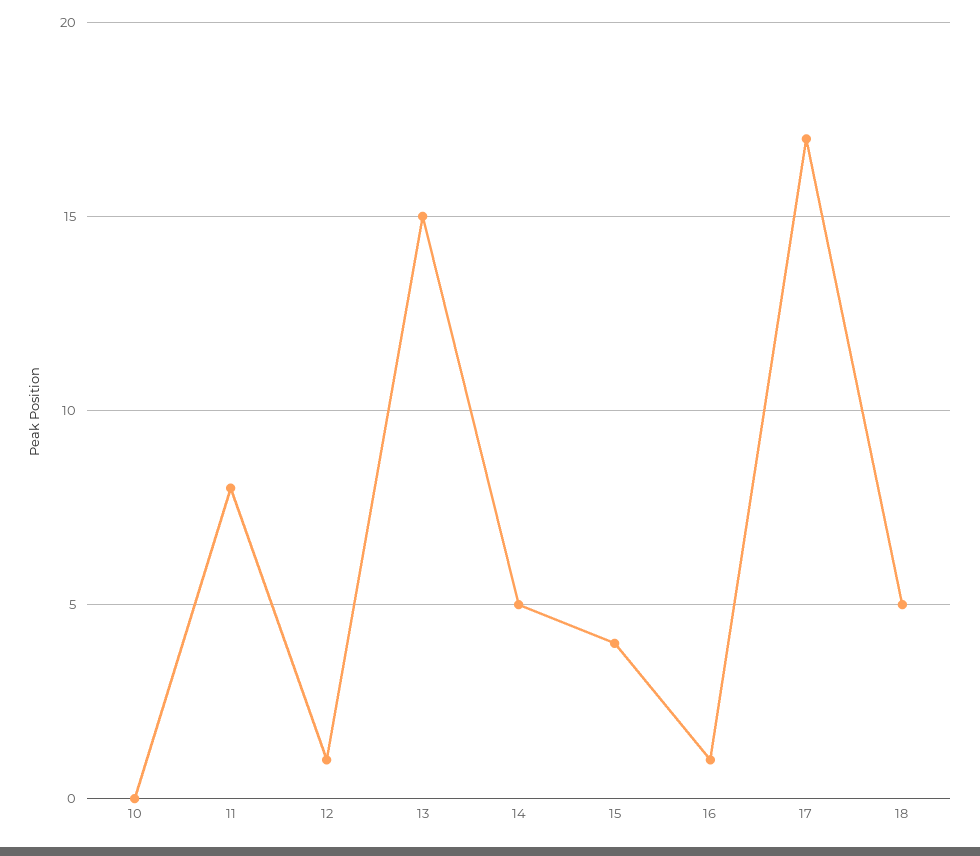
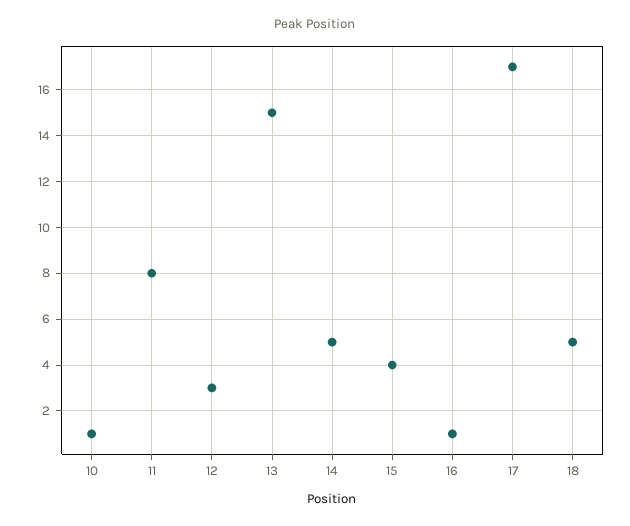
10: 0 -> 1
12: 1 -> 3

